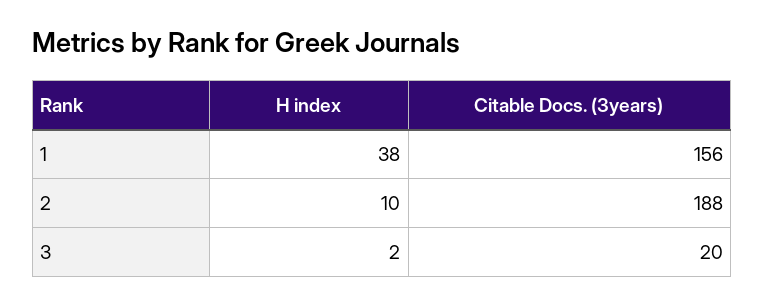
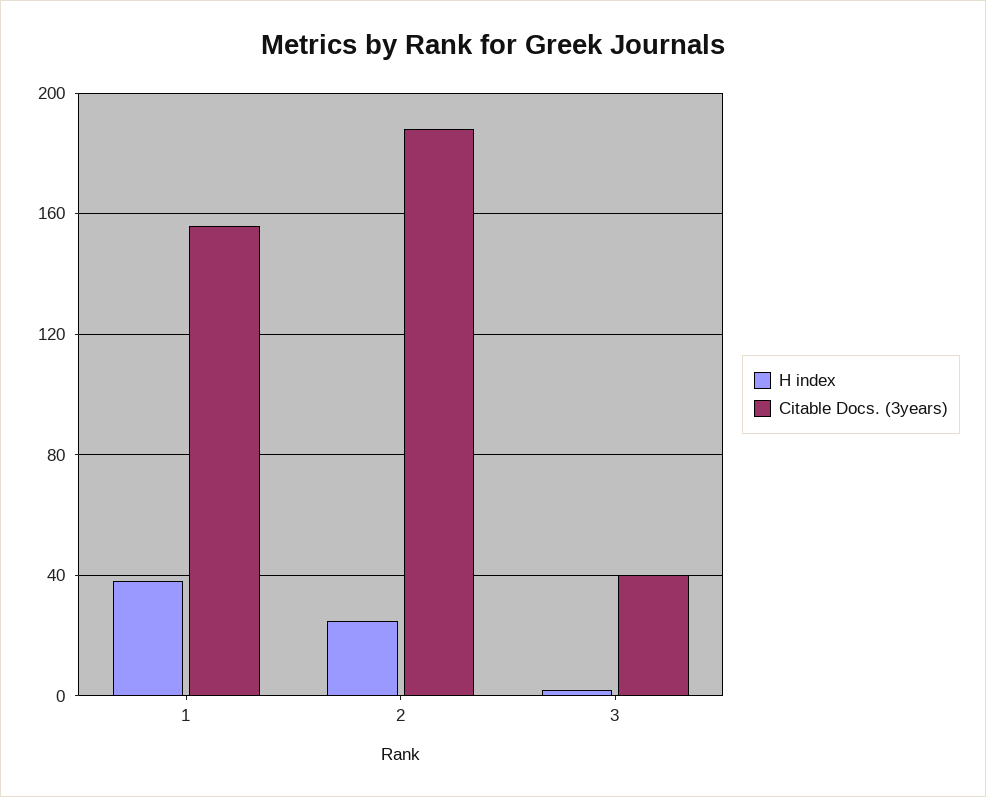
H index, 2: 10 -> 25
Citable Docs. (3years), 3: 20 -> 40

